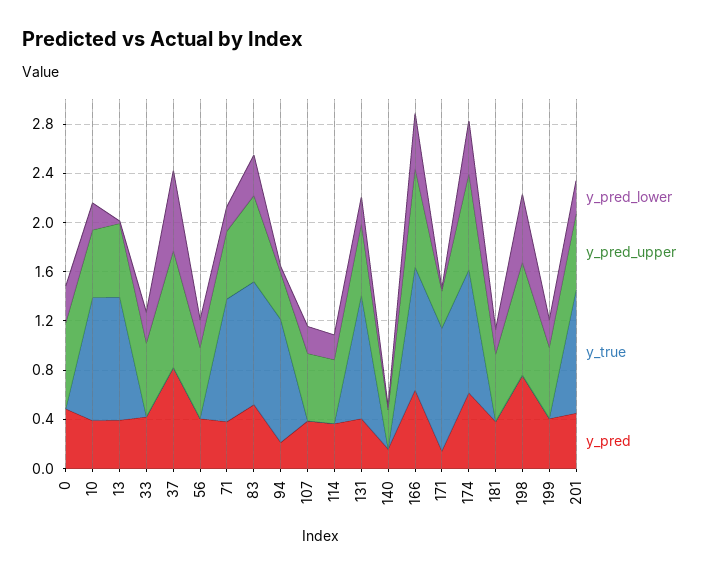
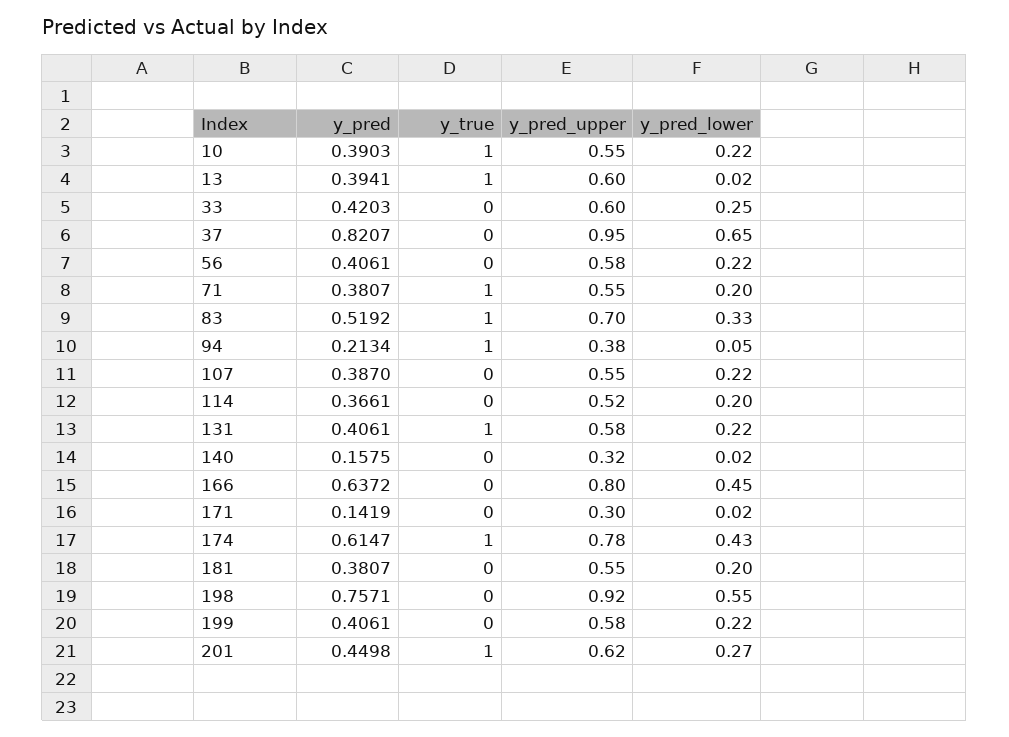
y_pred_lower, 0: 0.3 -> none
y_pred_upper, 0: 0.7 -> none
y_true, 0: 0 -> none
y_pred, 0: 0.5 -> none
y_true, 166: 1 -> 0
y_true, 171: 1 -> 0

